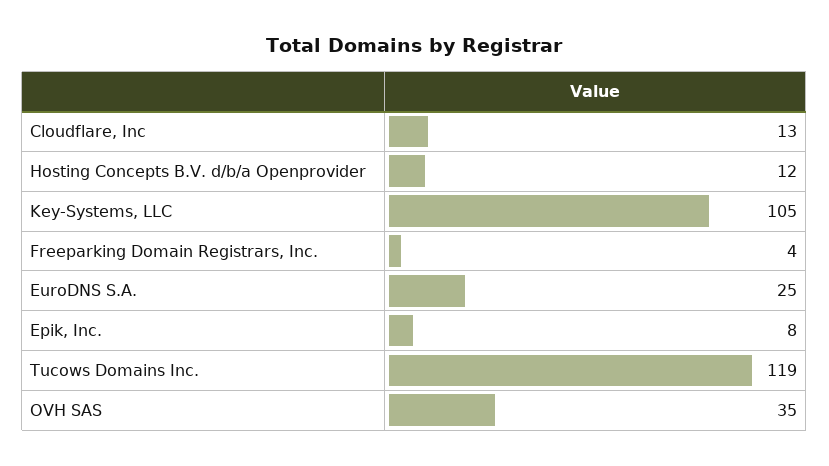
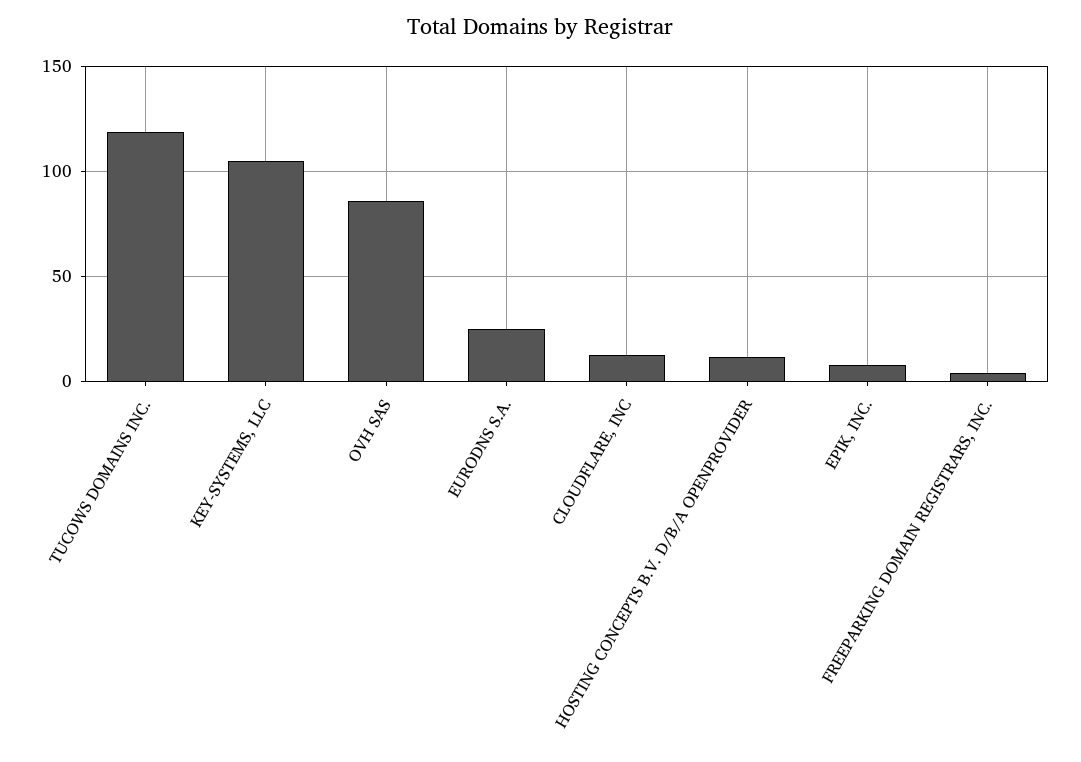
OVH SAS: 35 -> 85

